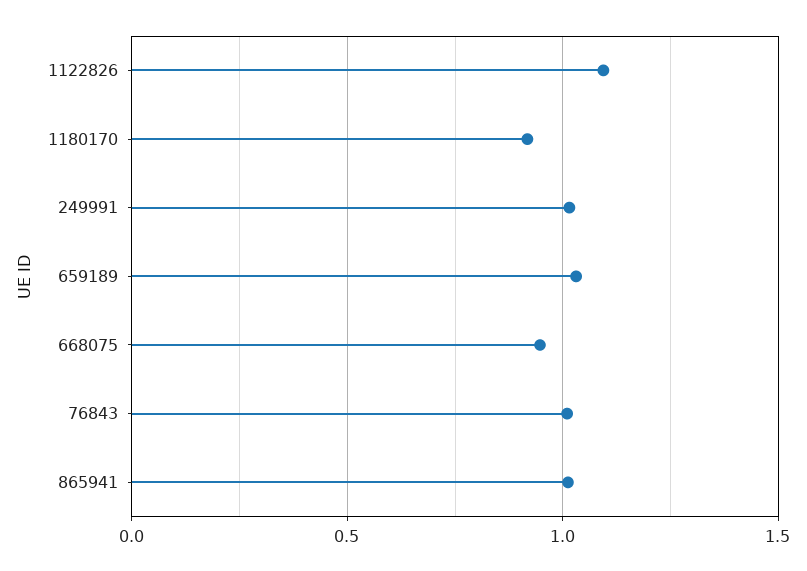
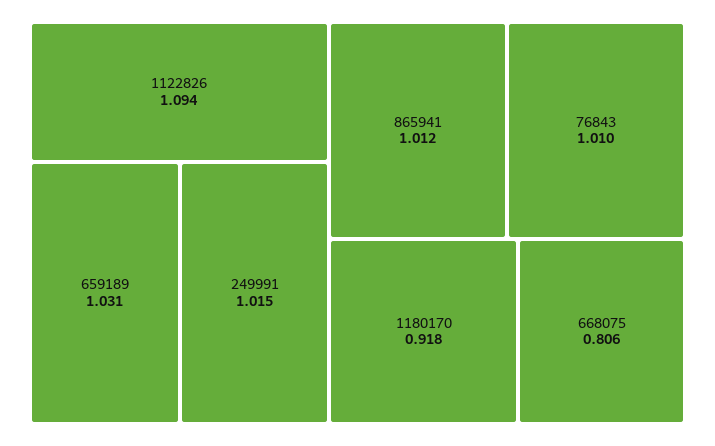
668075: 0.95 -> 0.806

